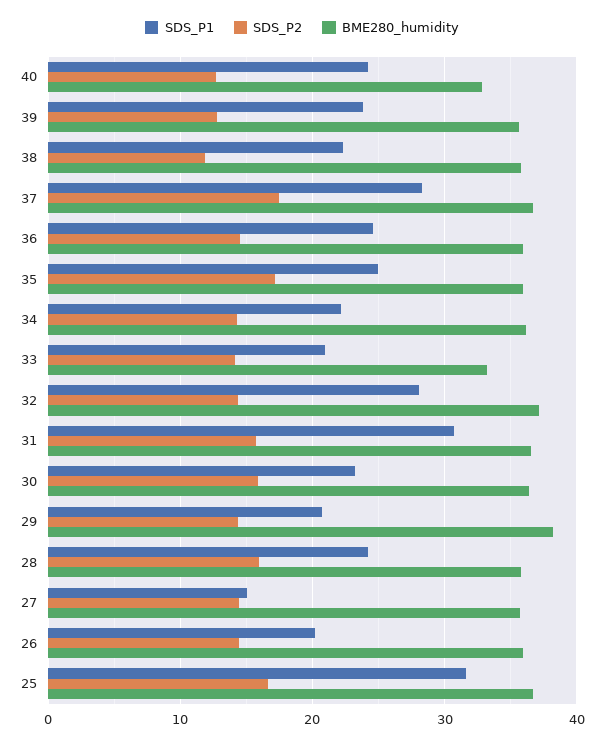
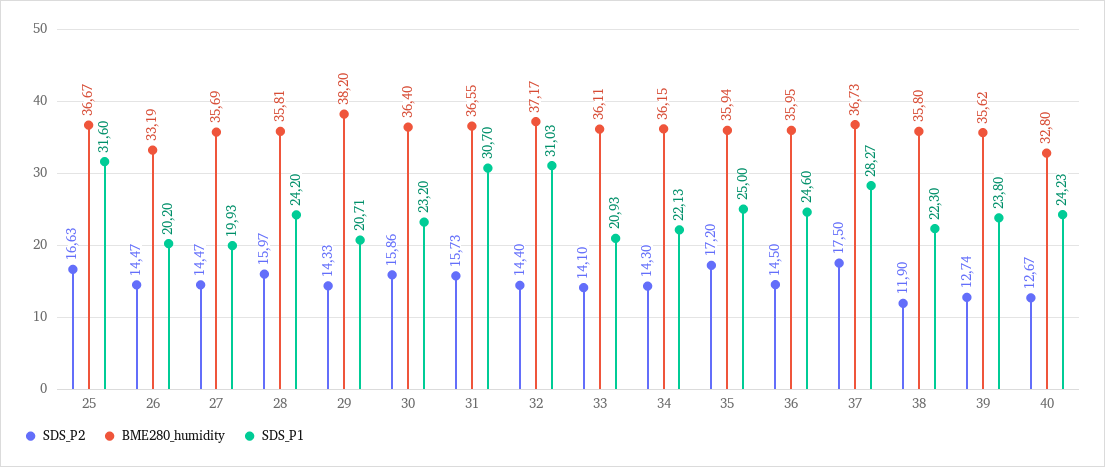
BME280_humidity, 33: 33 -> 36.11
SDS_P1, 32: 28 -> 31.03
SDS_P1, 27: 15 -> 19.93
BME280_humidity, 26: 36 -> 33.19

